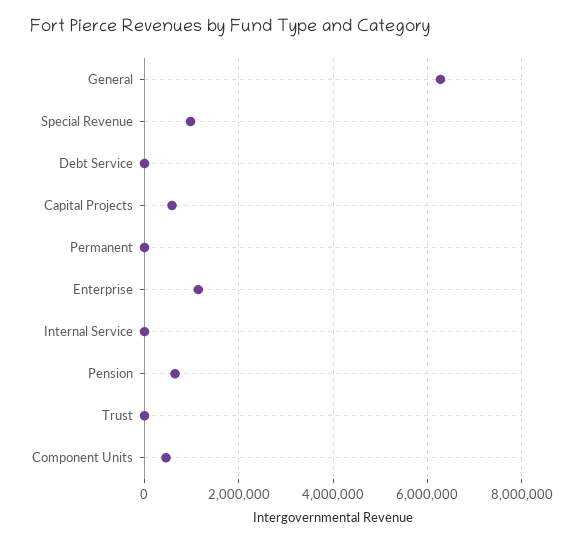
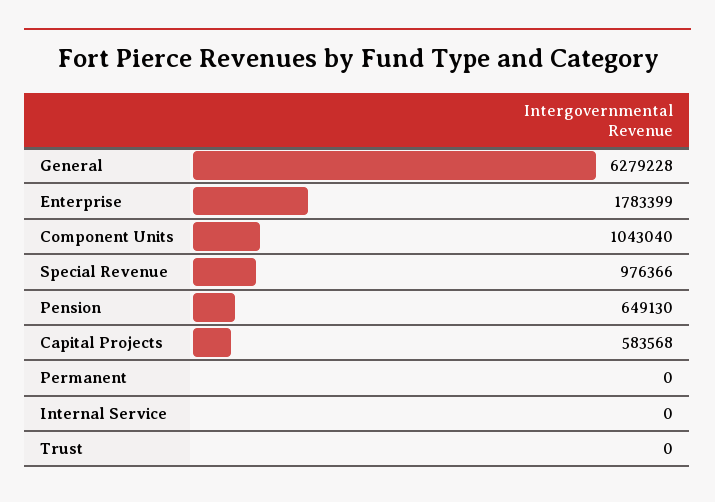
Debt Service: 0 -> none
Enterprise: 1200000 -> 1783399
Component Units: 400000 -> 1043040

